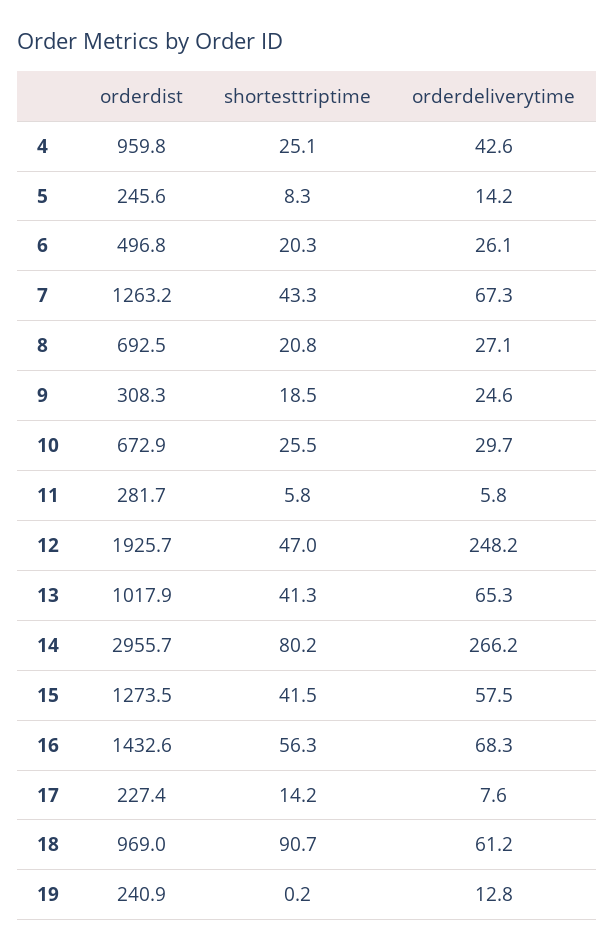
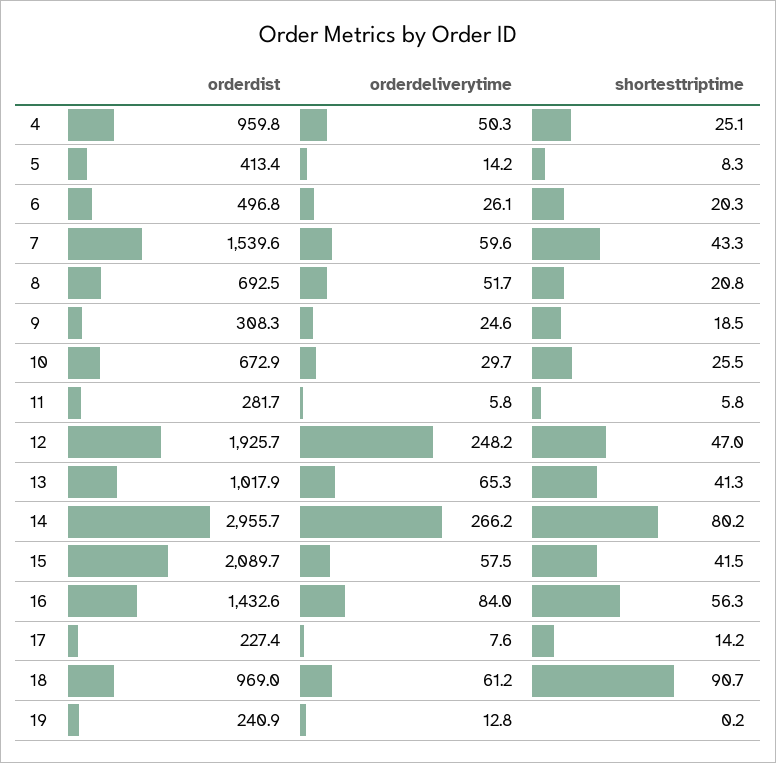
orderdeliverytime, 4: 42.6 -> 50.3
orderdist, 5: 245.6 -> 413.4
orderdist, 7: 1263.2 -> 1539.6
orderdeliverytime, 7: 67.3 -> 59.6
orderdeliverytime, 8: 27.1 -> 51.7
orderdist, 15: 1273.5 -> 2089.7
orderdeliverytime, 16: 68.3 -> 84

